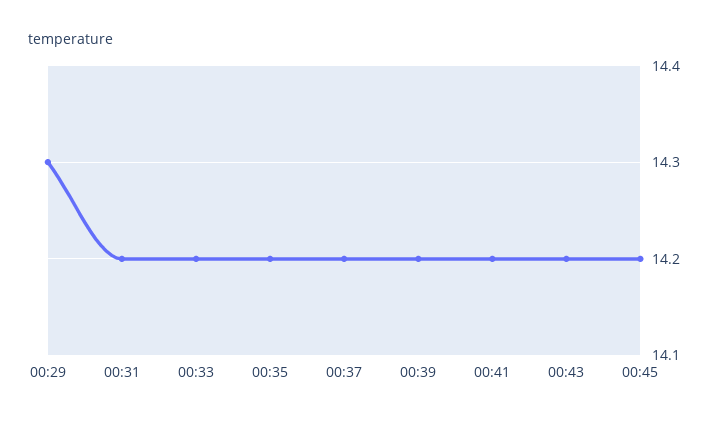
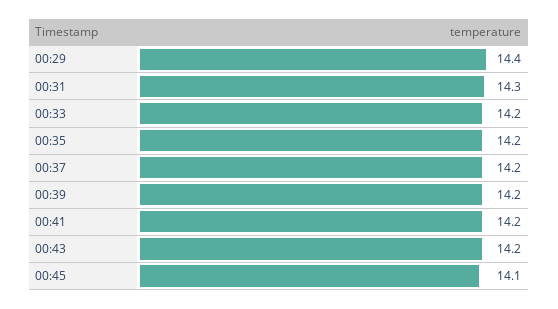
00:29: 14.3 -> 14.4
00:31: 14.2 -> 14.3
00:45: 14.2 -> 14.1

